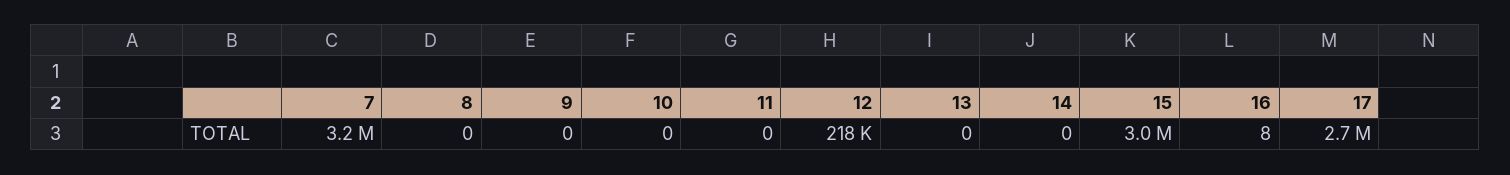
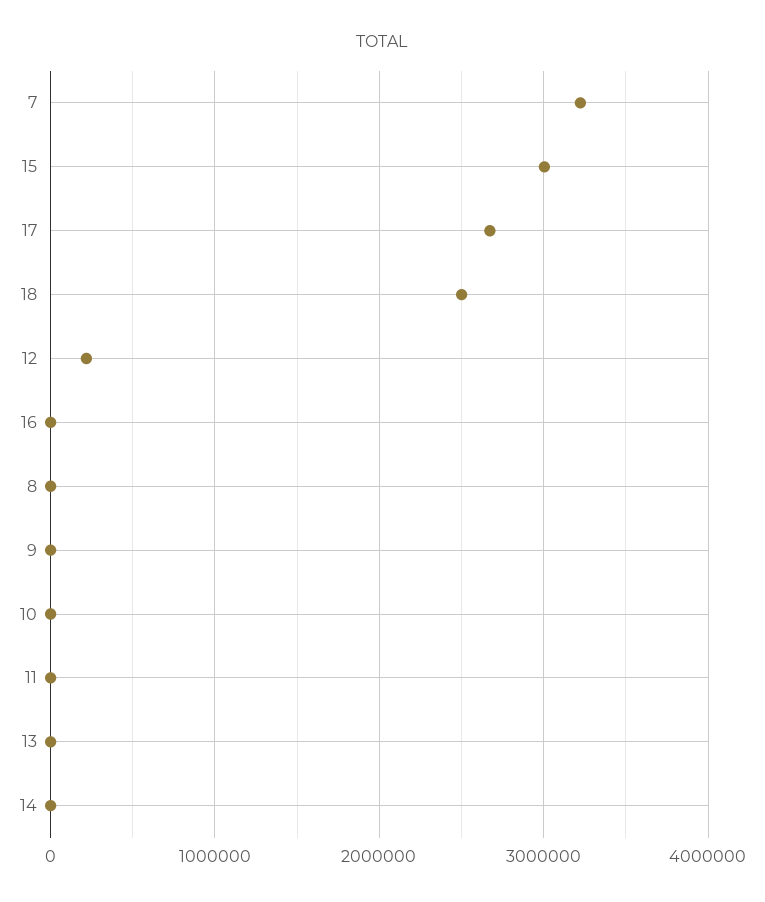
18: none -> 2500000

